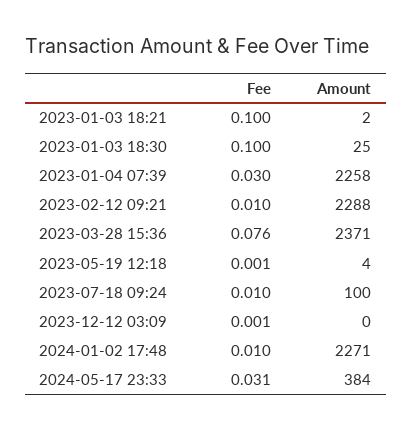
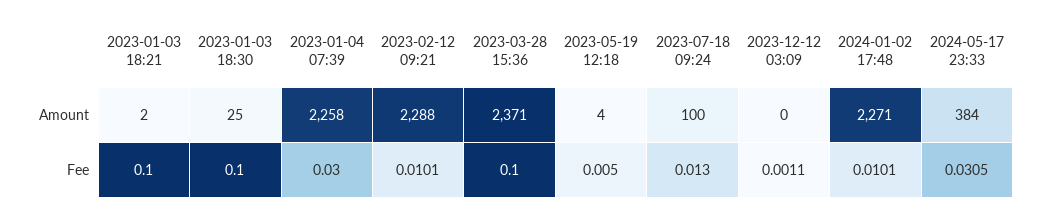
Fee, 2023-03-28 15:36: 0.076 -> 0.1
Fee, 2023-05-19 12:18: 0.001 -> 0.005
Fee, 2023-07-18 09:24: 0.01 -> 0.013

